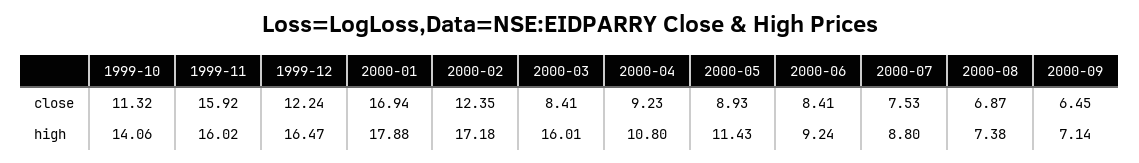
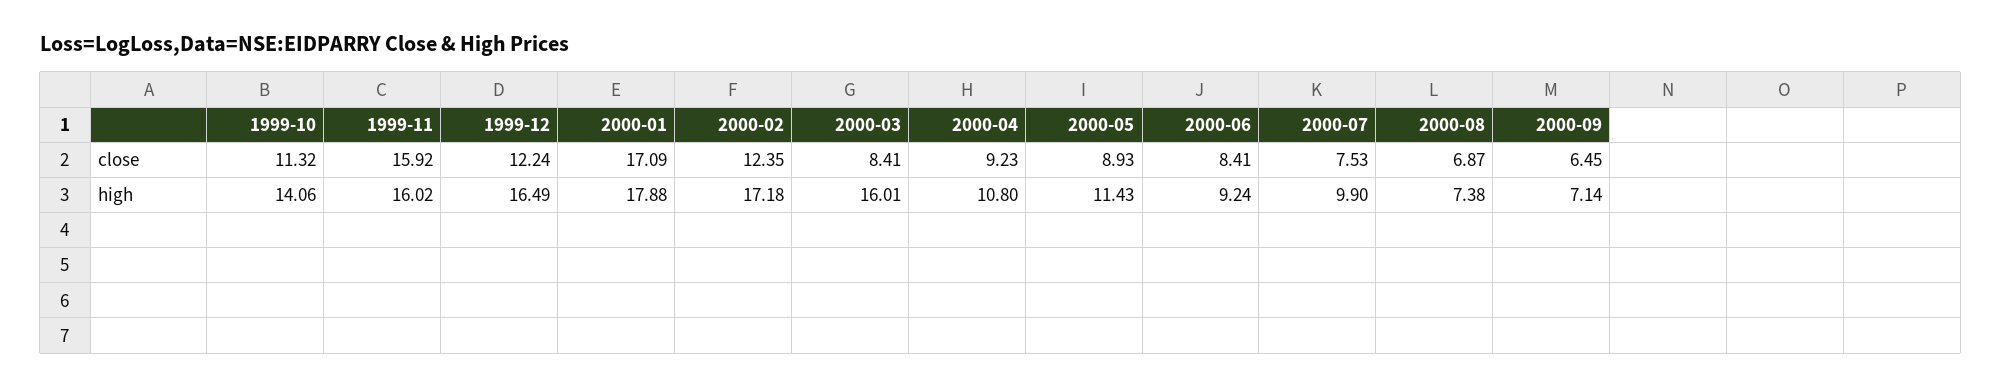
2000-01, close: 16.94 -> 17.09
1999-12, high: 16.47 -> 16.49
2000-07, high: 8.8 -> 9.9

